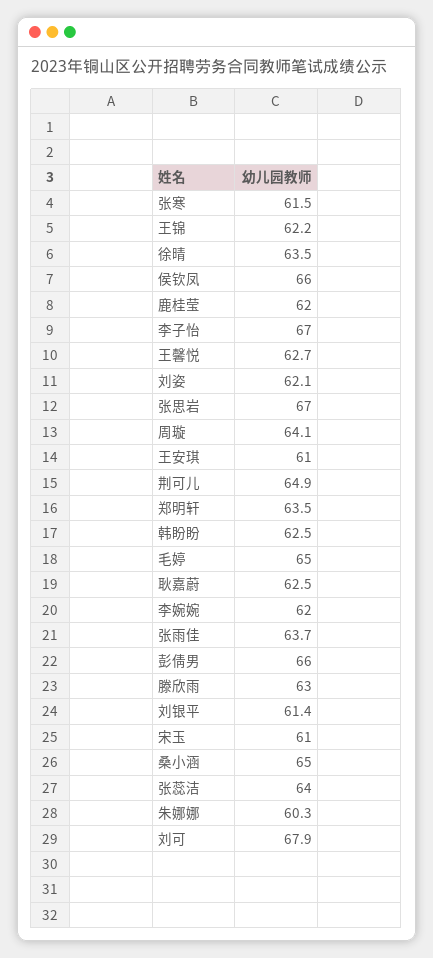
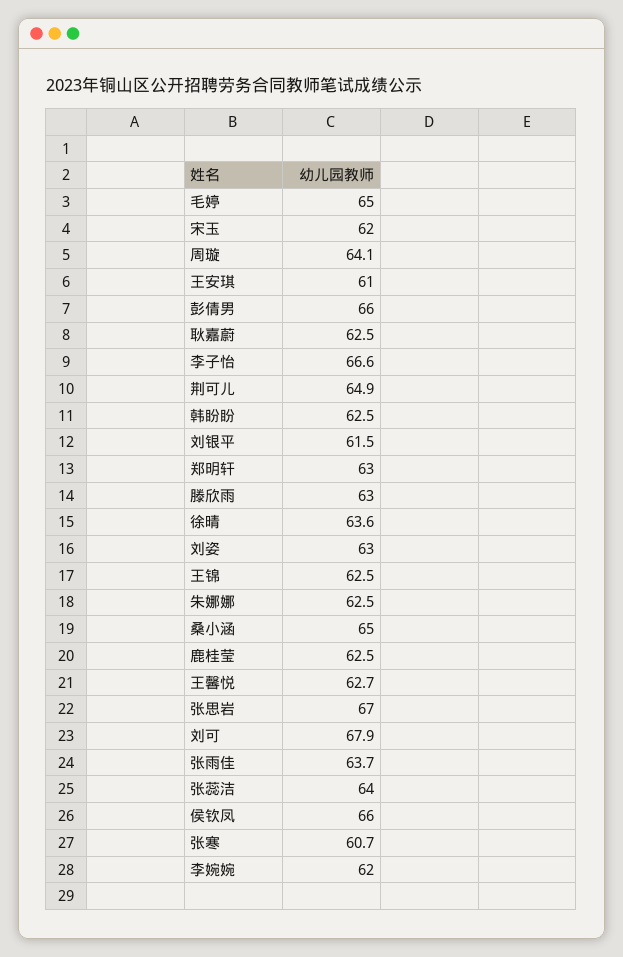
张寒: 61.5 -> 60.7
王锦: 62.2 -> 62.5
徐晴: 63.5 -> 63.6
鹿桂莹: 62 -> 62.5
李子怡: 67 -> 66.6
刘姿: 62.1 -> 63
郑明轩: 63.5 -> 63
刘银平: 61.4 -> 61.5
宋玉: 61 -> 62
朱娜娜: 60.3 -> 62.5

